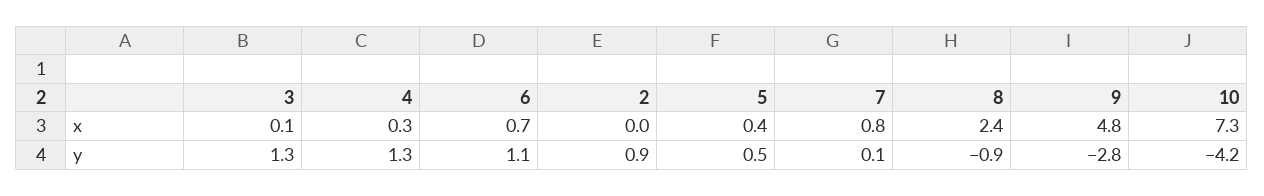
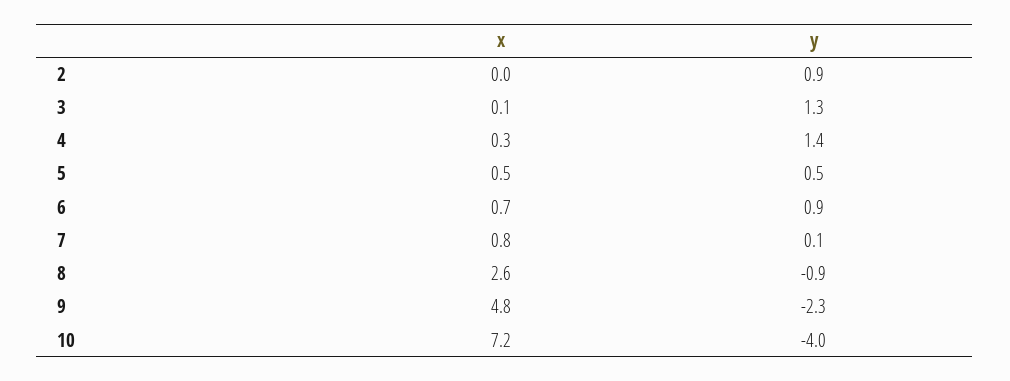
5, x: 0.4 -> 0.5
8, x: 2.4 -> 2.6
10, x: 7.3 -> 7.2
4, y: 1.3 -> 1.4
6, y: 1.1 -> 0.9
9, y: -2.8 -> -2.3
10, y: -4.2 -> -4

